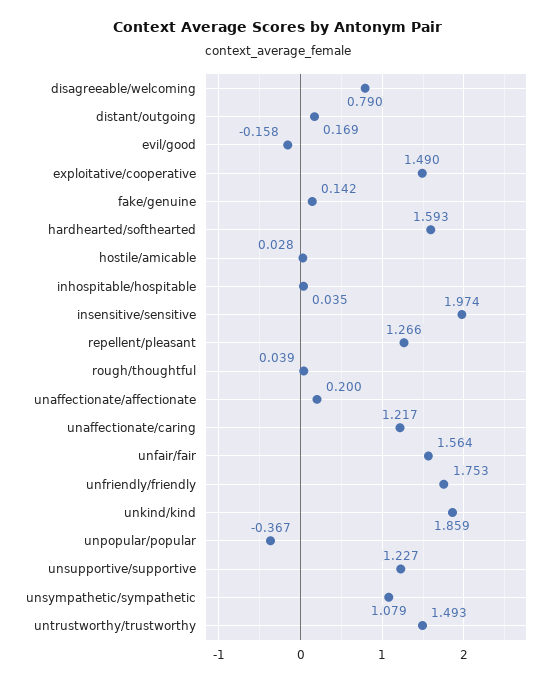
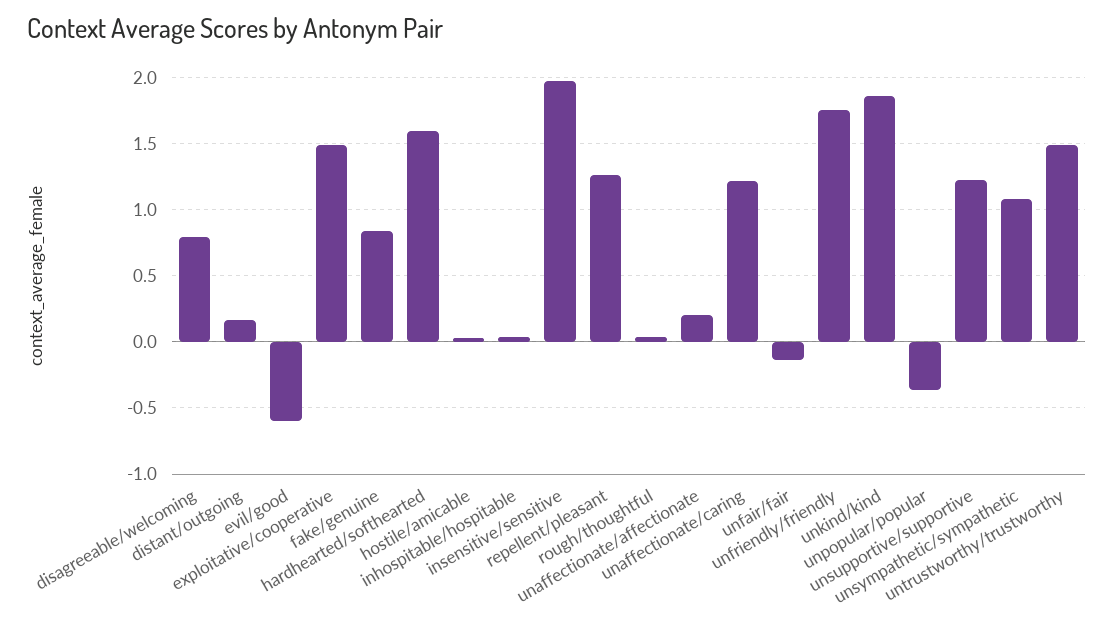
evil/good: -0.158 -> -0.6
fake/genuine: 0.142 -> 0.85
unfair/fair: 1.564 -> -0.15

